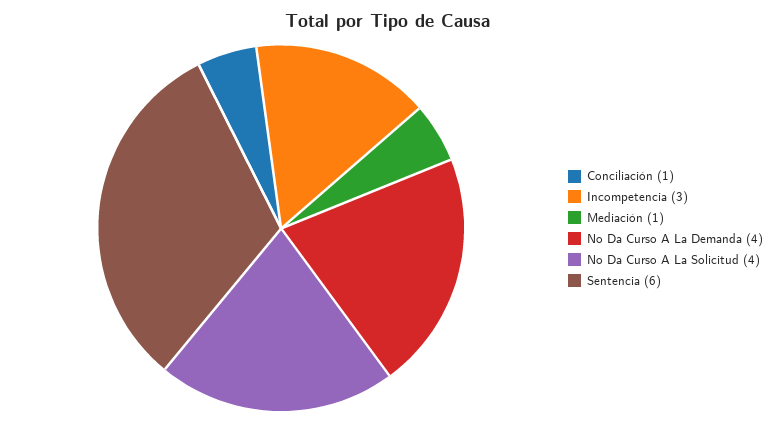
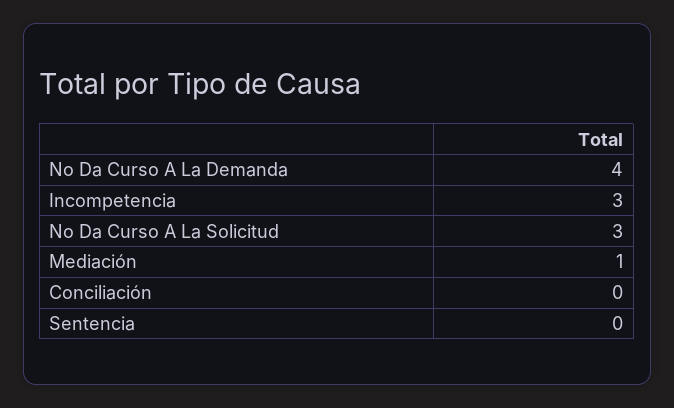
Conciliación: 1 -> 0
No Da Curso A La Solicitud: 4 -> 3
Sentencia: 6 -> 0

